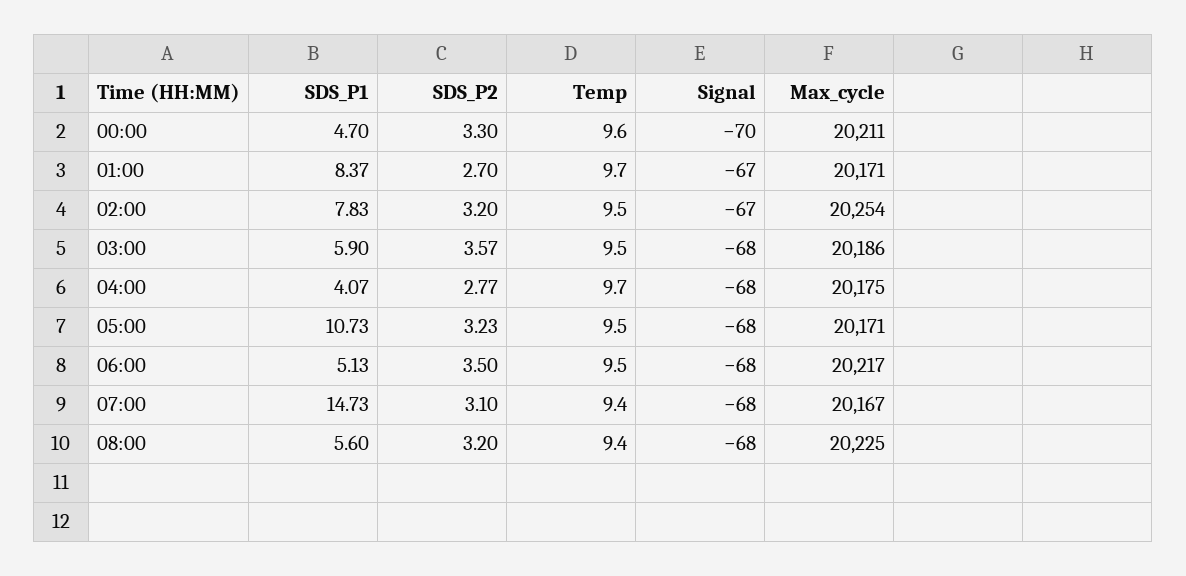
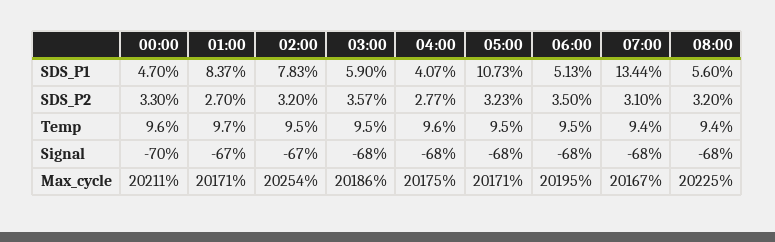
Temp, 04:00: 9.7 -> 9.6
Max_cycle, 06:00: 20217 -> 20195
SDS_P1, 07:00: 14.73 -> 13.44

